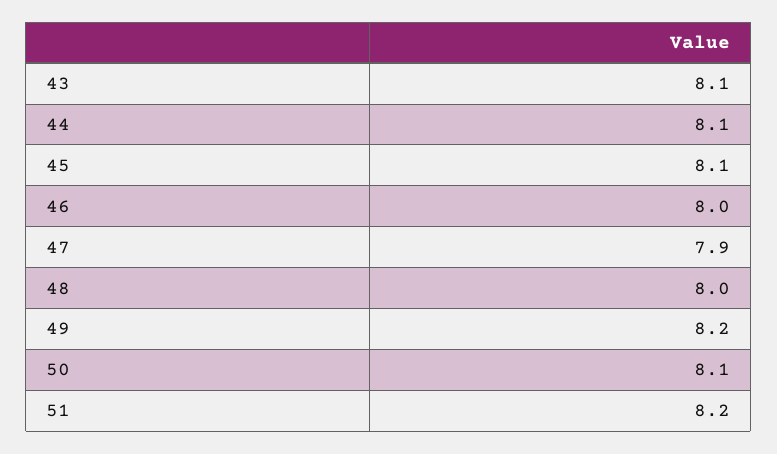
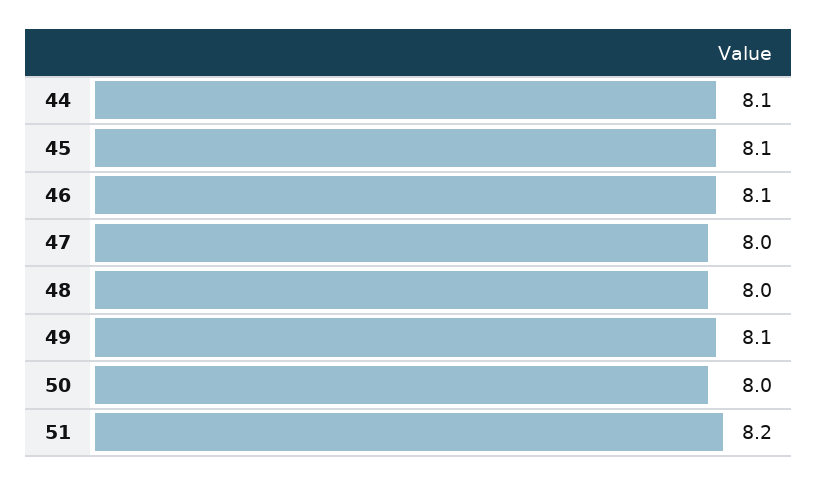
43: 8.1 -> none
46: 8 -> 8.1
47: 7.9 -> 8
49: 8.2 -> 8.1
50: 8.1 -> 8

